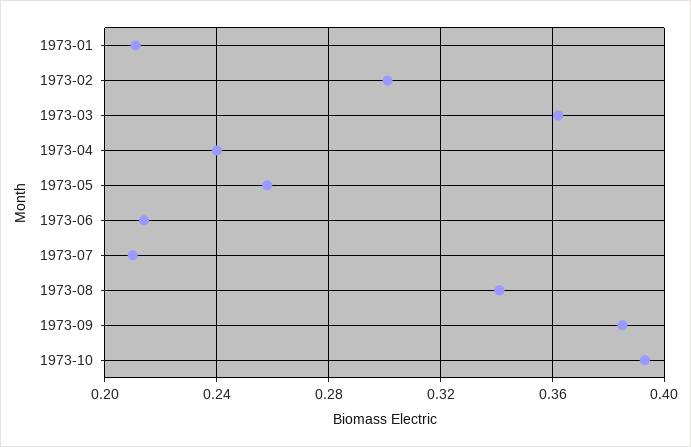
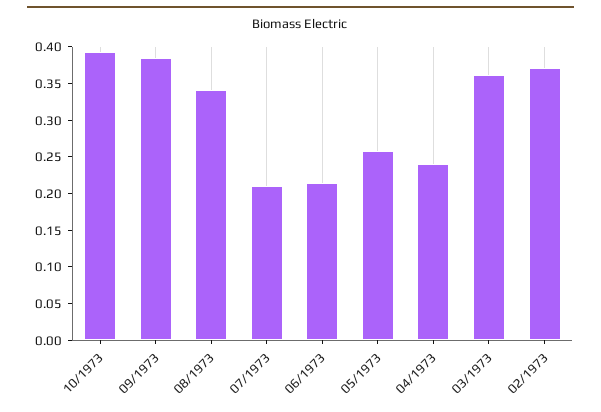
1973-01: 0.21 -> none
1973-02: 0.3 -> 0.375

